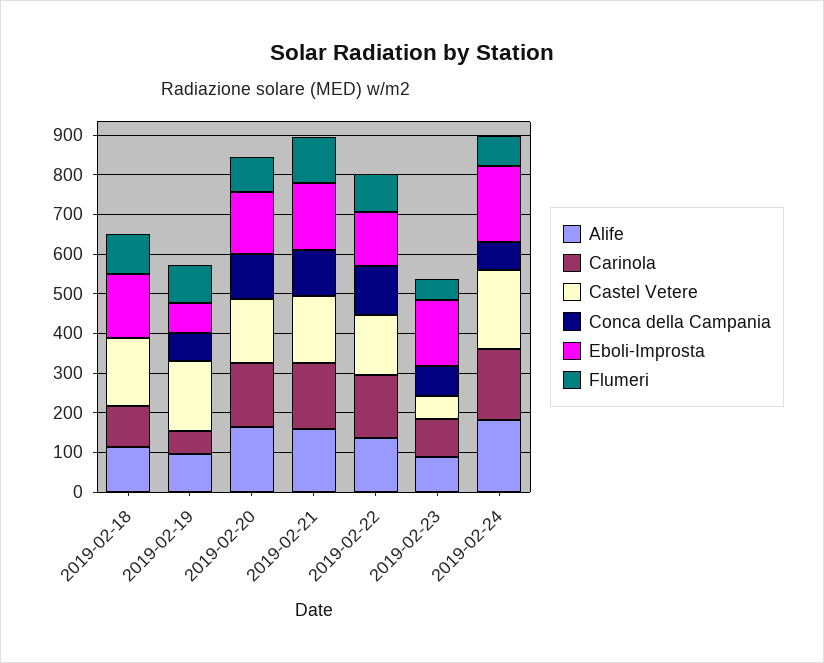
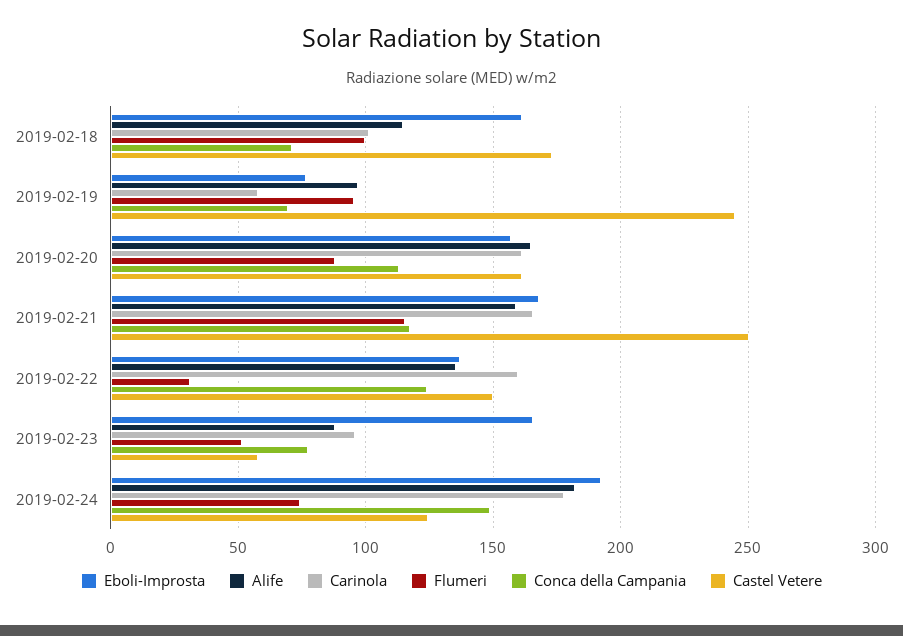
Conca della Campania, 2019-02-18: 0 -> 70
Castel Vetere, 2019-02-19: 175 -> 245
Castel Vetere, 2019-02-21: 175 -> 250
Flumeri, 2019-02-22: 100 -> 30
Castel Vetere, 2019-02-24: 200 -> 125
Conca della Campania, 2019-02-24: 75 -> 150

